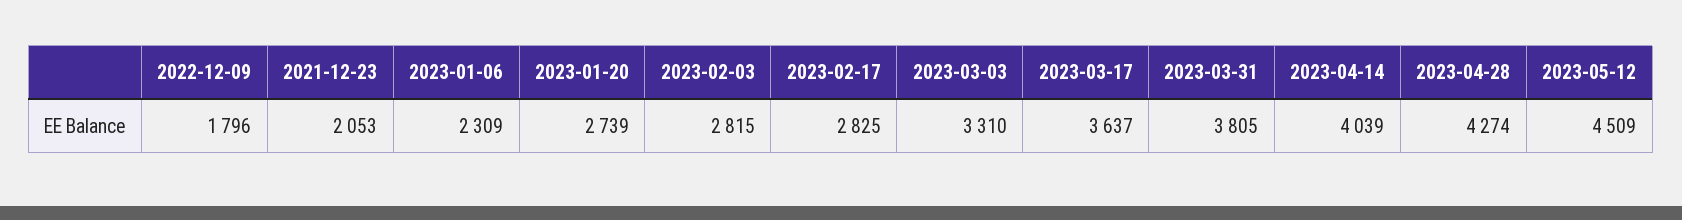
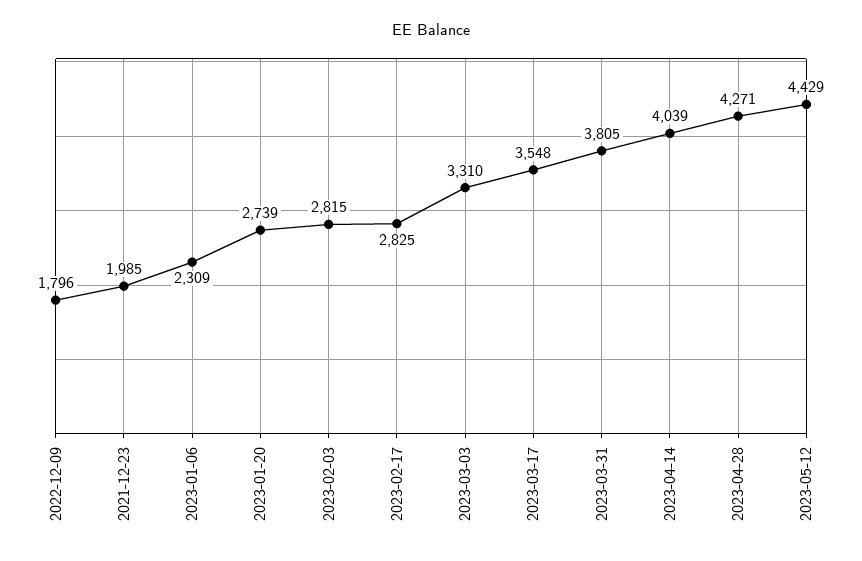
2021-12-23: 2053 -> 1985
2023-03-17: 3637 -> 3548
2023-04-28: 4274 -> 4271
2023-05-12: 4509 -> 4429

